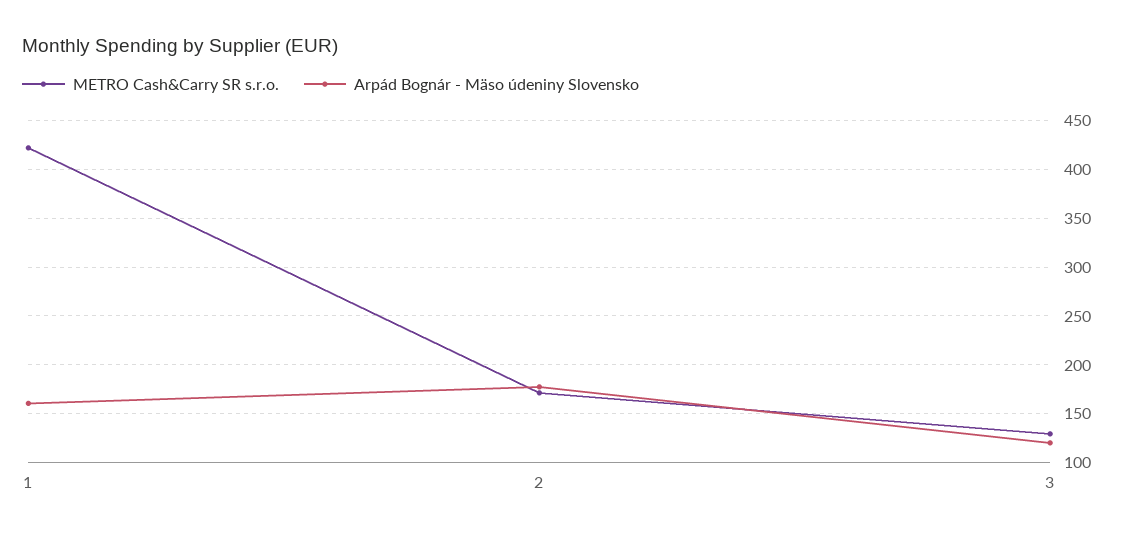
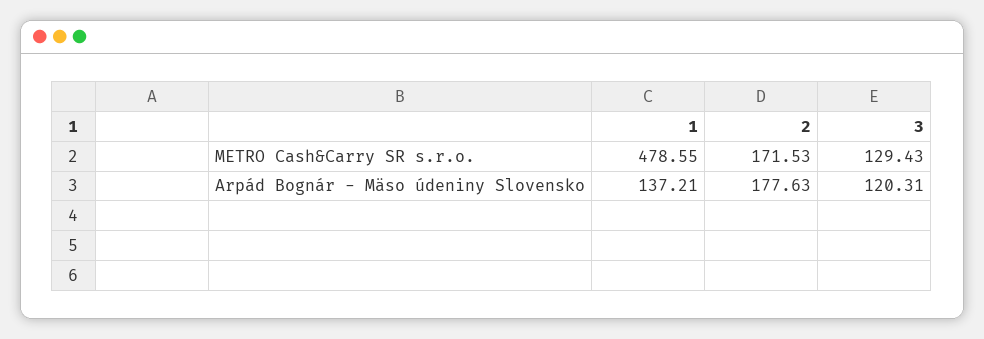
METRO Cash&Carry SR s.r.o., 1: 420 -> 478.55
Arpád Bognár - Mäso údeniny Slovensko, 1: 160 -> 137.21

